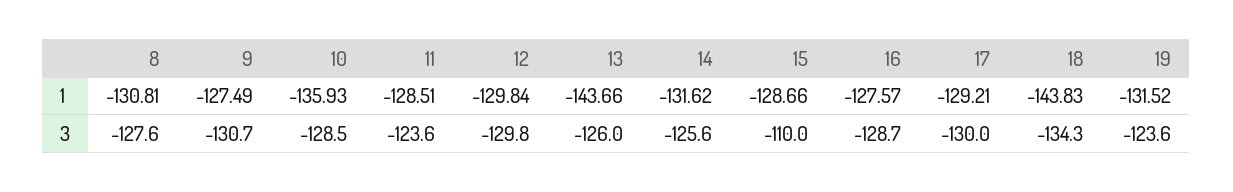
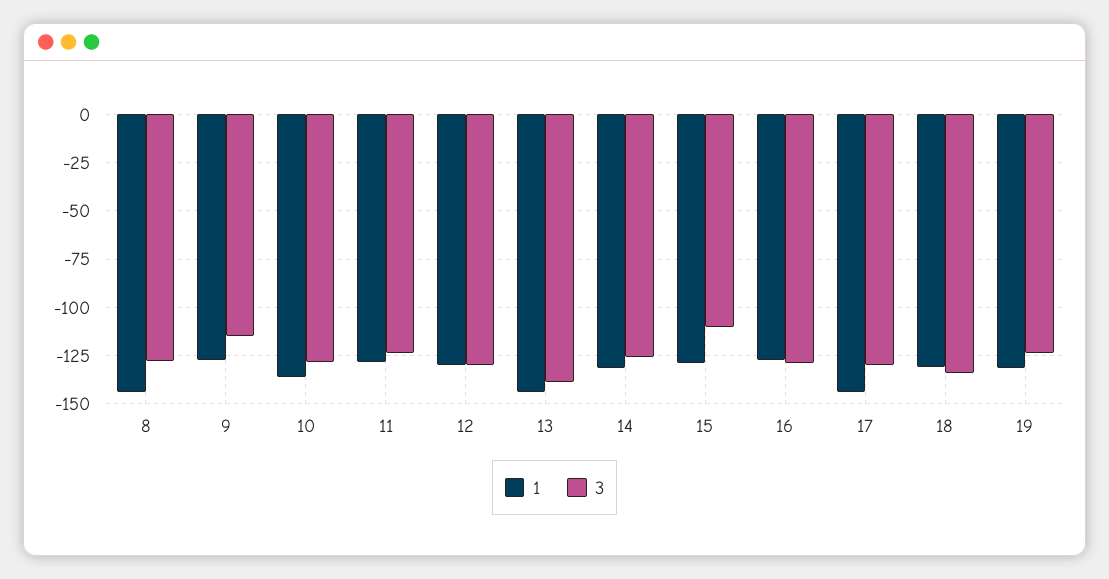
1, 8: -130.81 -> -145
1, 17: -129.21 -> -145
1, 18: -143.83 -> -130
3, 9: -130.7 -> -115
3, 13: -126 -> -140

